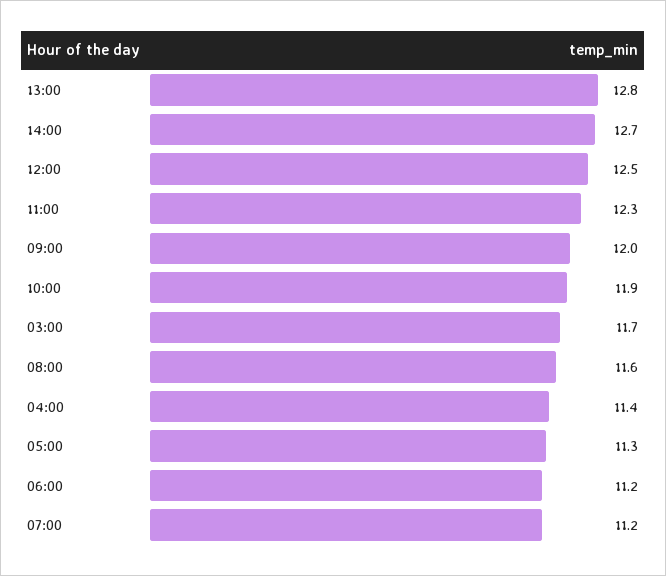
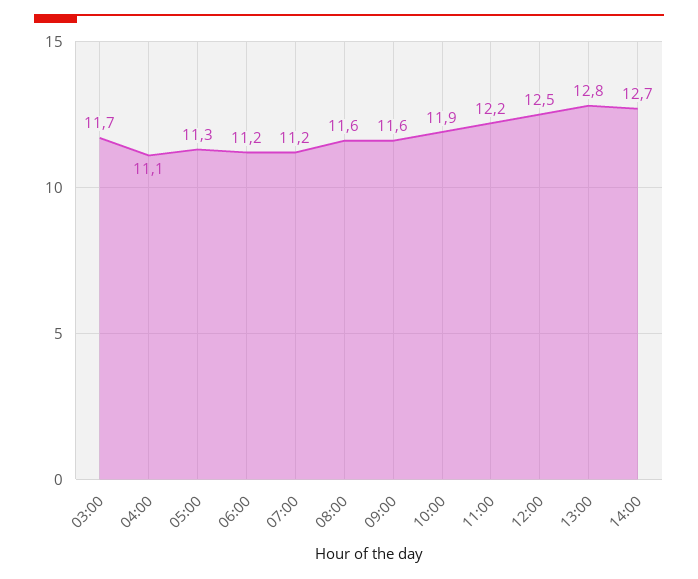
11:00: 12.3 -> 12.2
09:00: 12 -> 11.6
04:00: 11.4 -> 11.1

